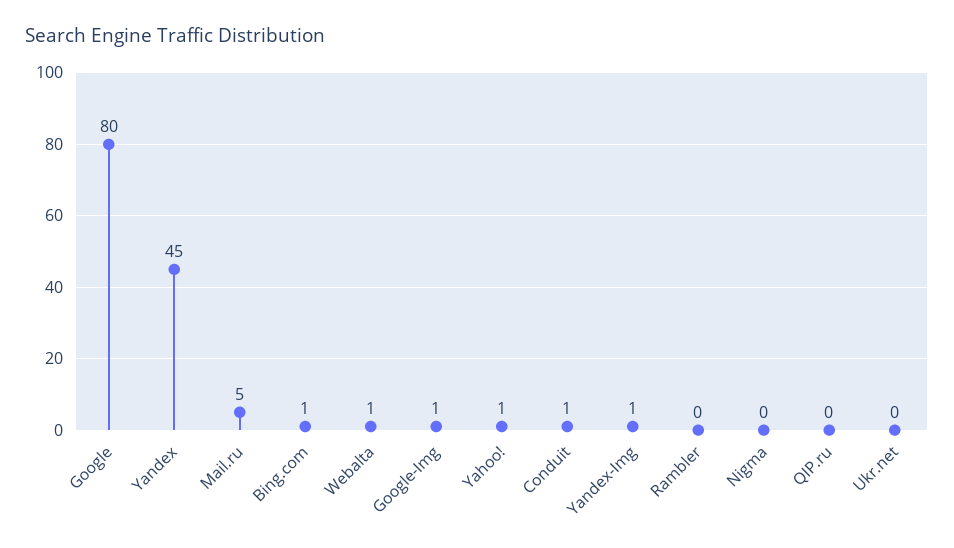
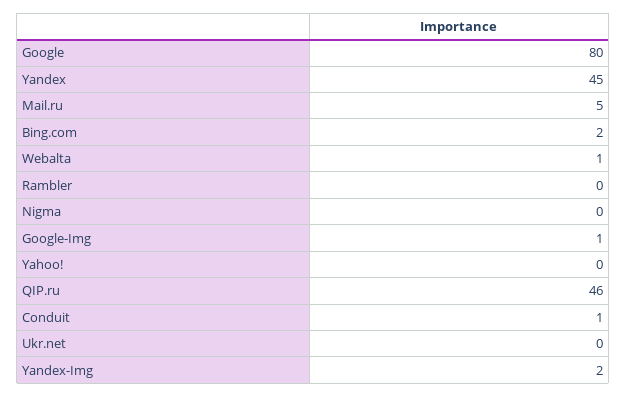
Bing.com: 1 -> 2
Yahoo!: 1 -> 0
Yandex-Img: 1 -> 2
QIP.ru: 0 -> 46

